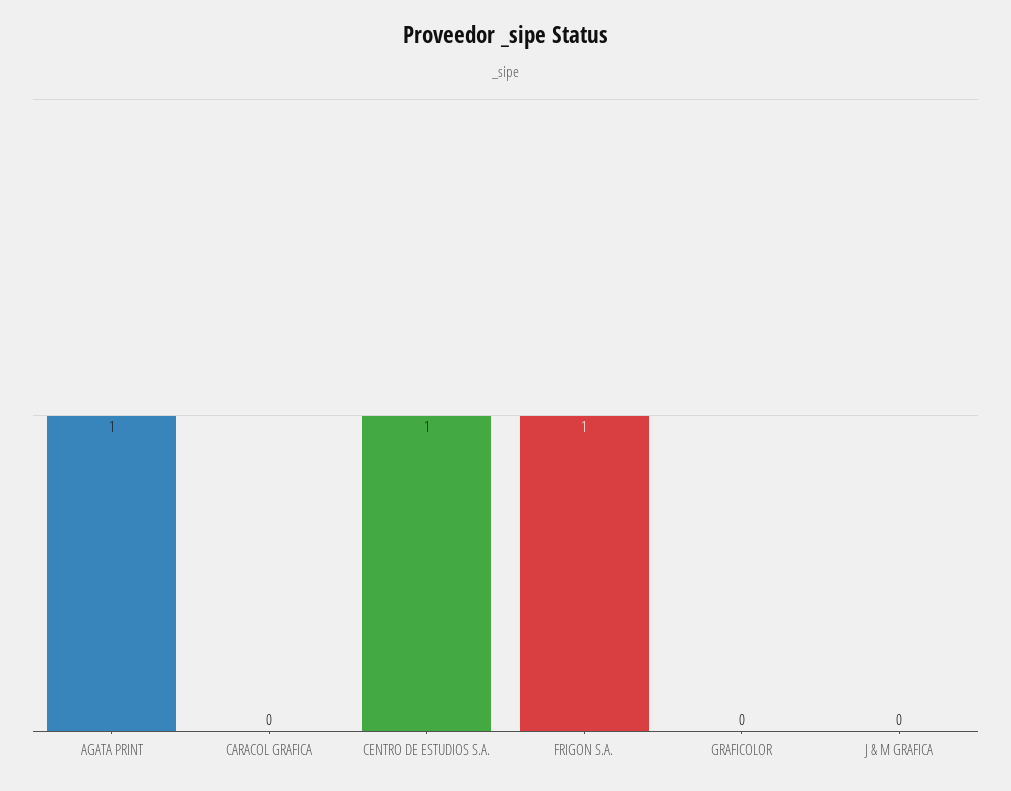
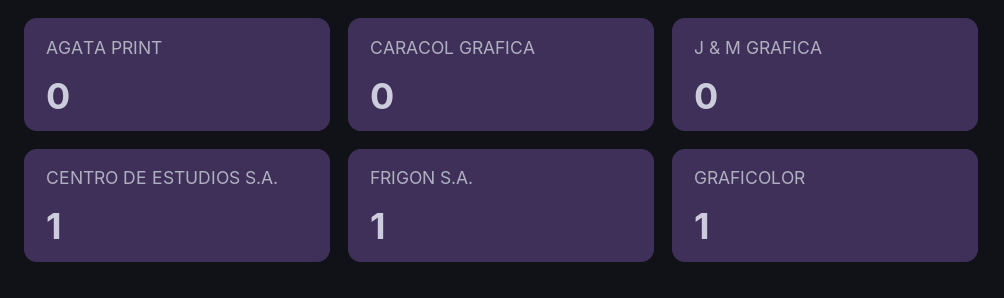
AGATA PRINT: 1 -> 0
GRAFICOLOR: 0 -> 1

